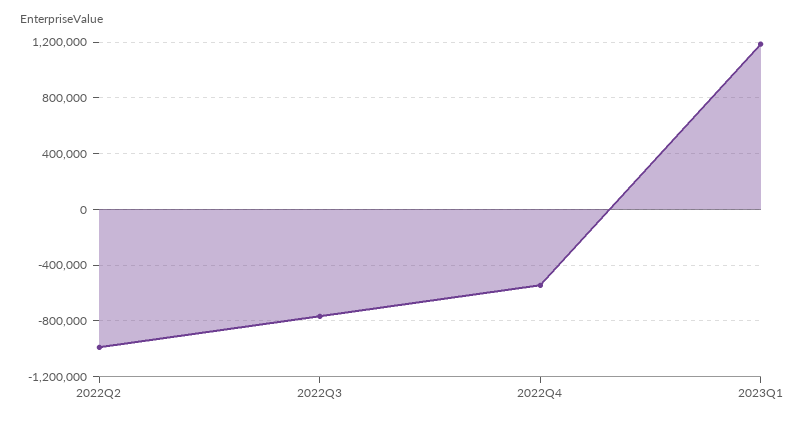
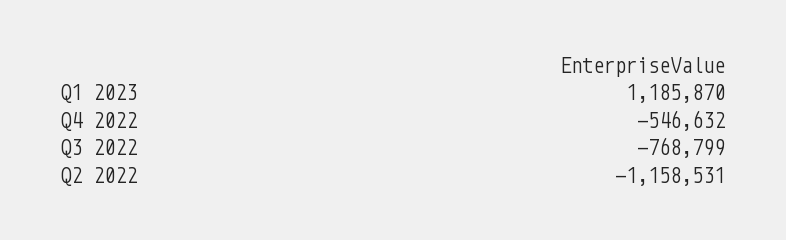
2022Q2: -1000000 -> -1158531

